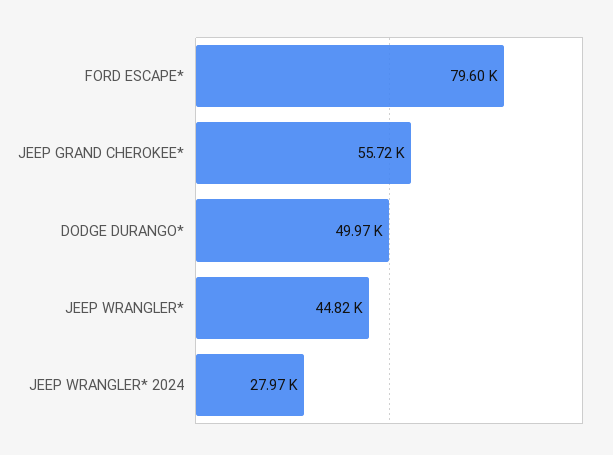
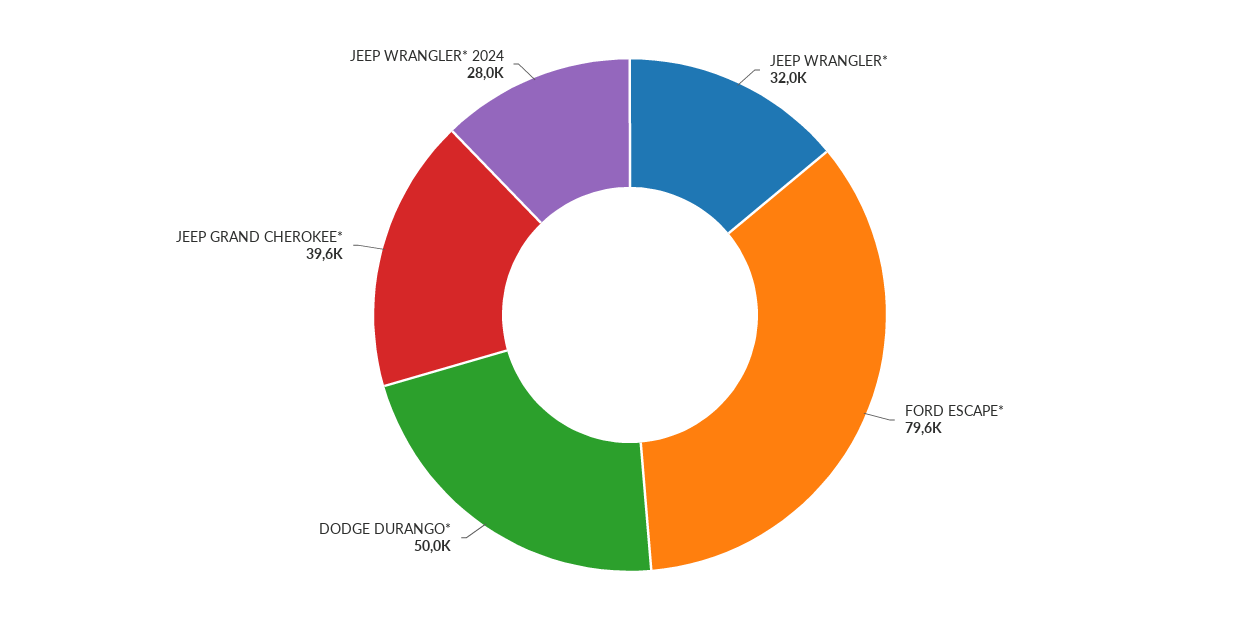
JEEP GRAND CHEROKEE*: 55720 -> 39600
JEEP WRANGLER*: 44820 -> 32000

